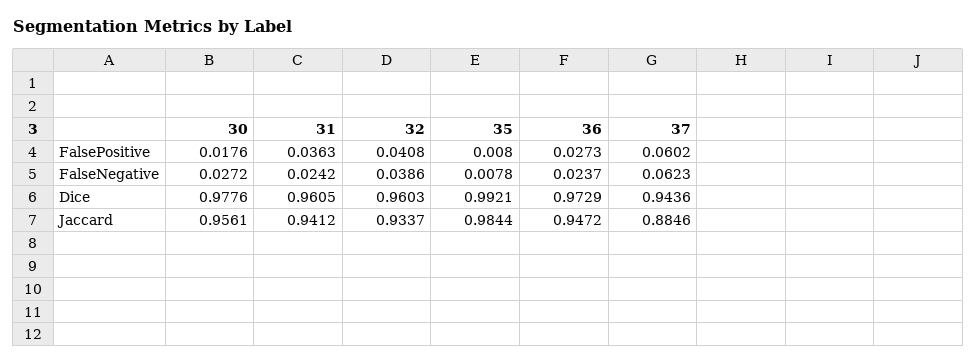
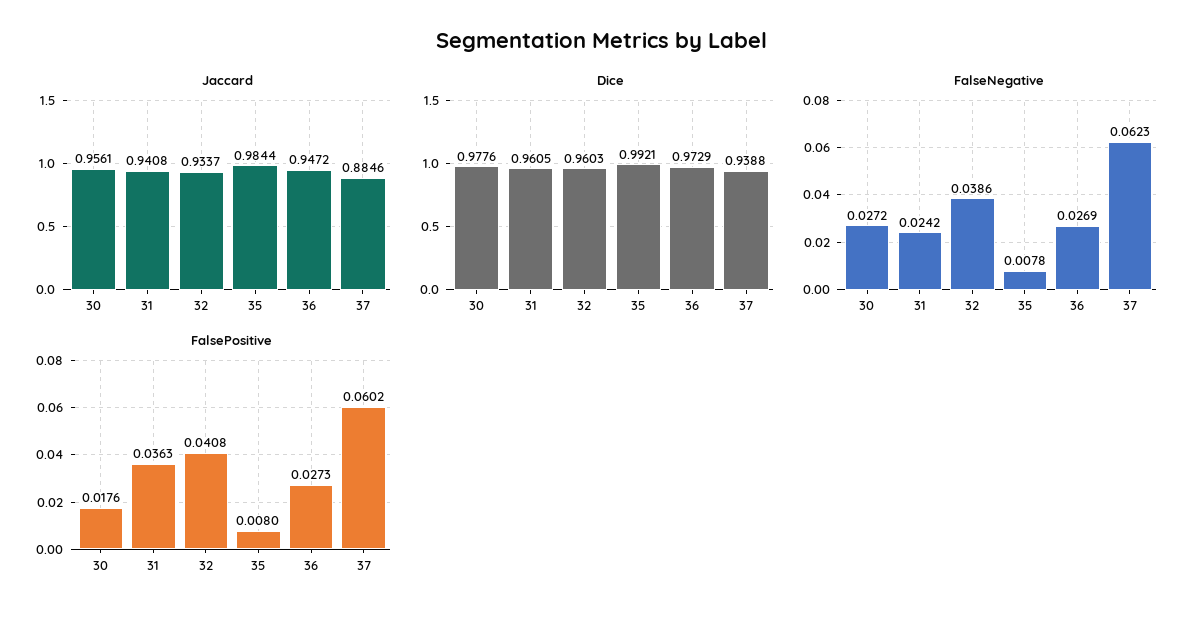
FalseNegative, 36: 0.0237 -> 0.0269
Dice, 37: 0.9436 -> 0.9388
Jaccard, 31: 0.9412 -> 0.9408

